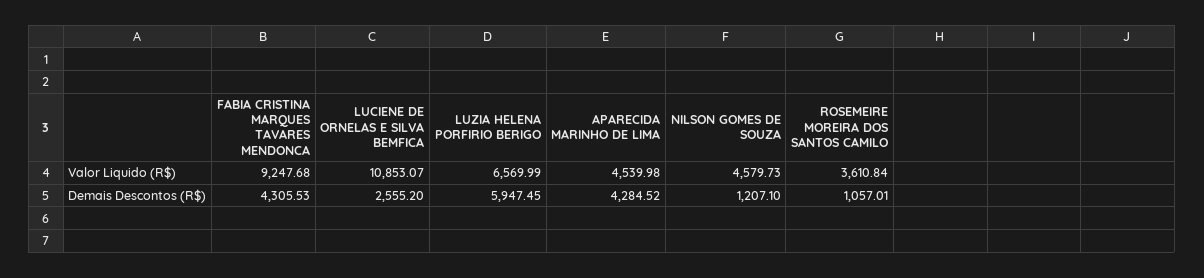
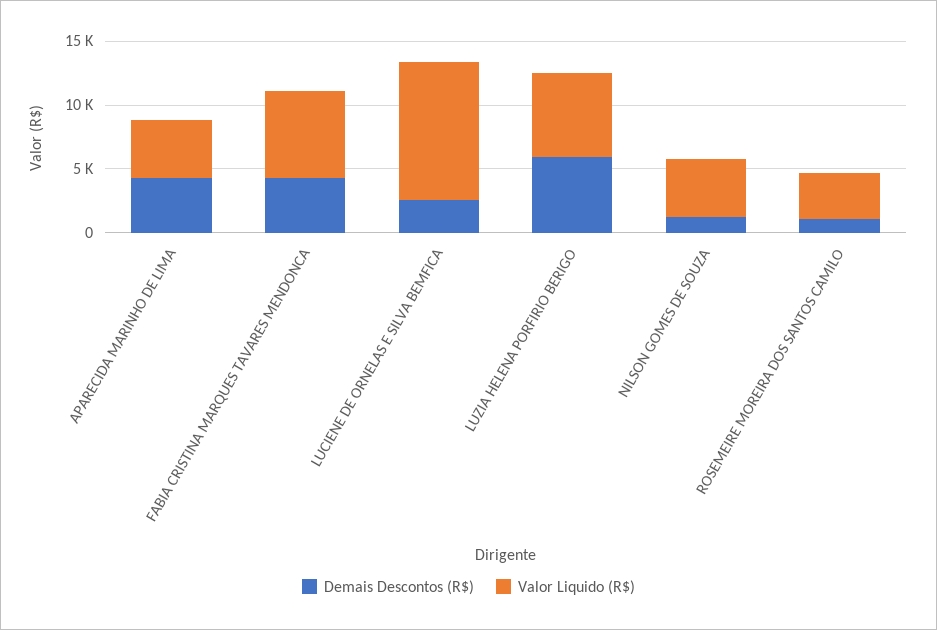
Valor Liquido (R$), FABIA CRISTINA MARQUES TAVARES MENDONCA: 9247.68 -> 7000

